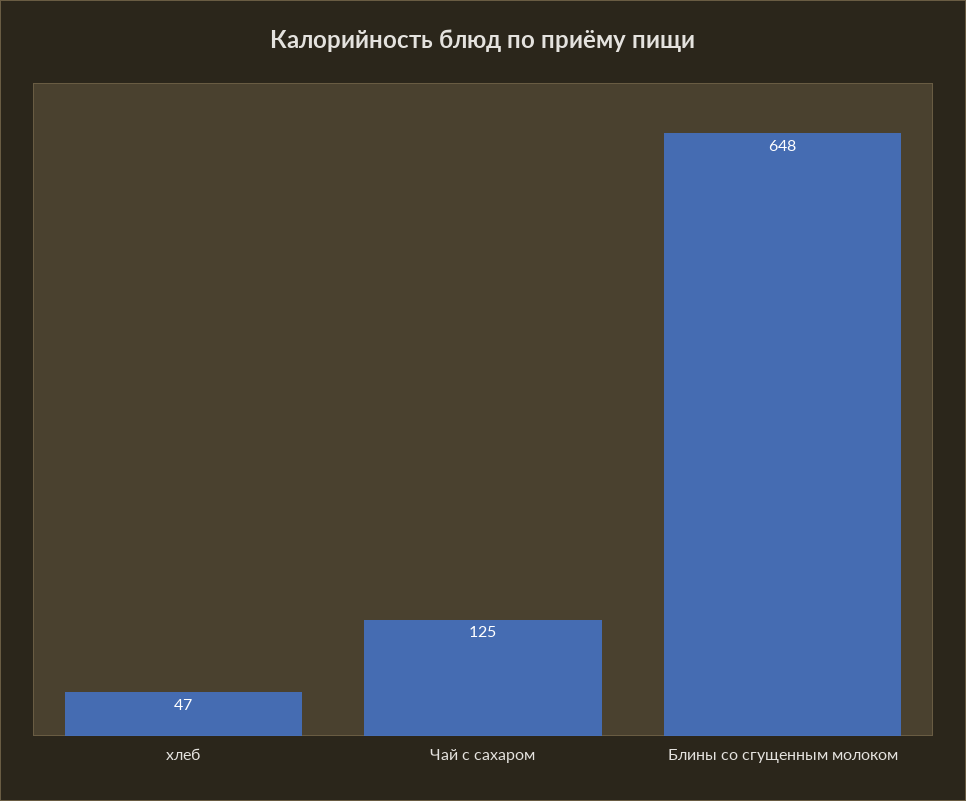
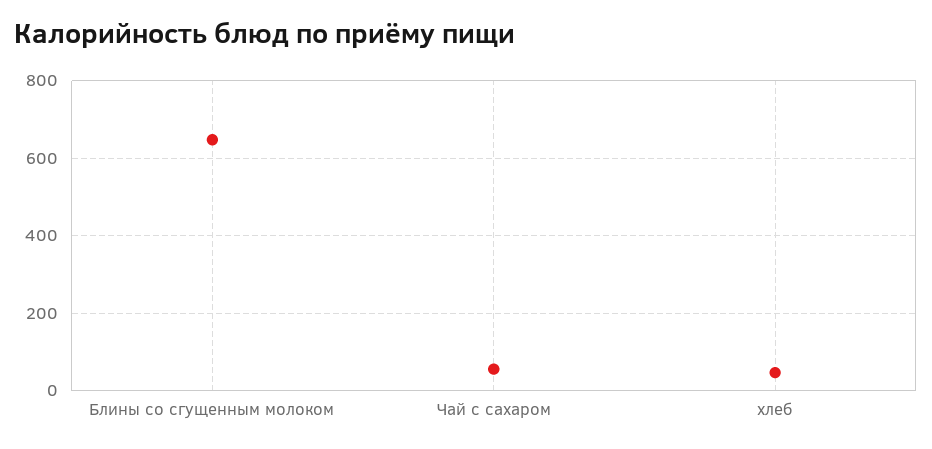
Чай с сахаром: 125 -> 60

